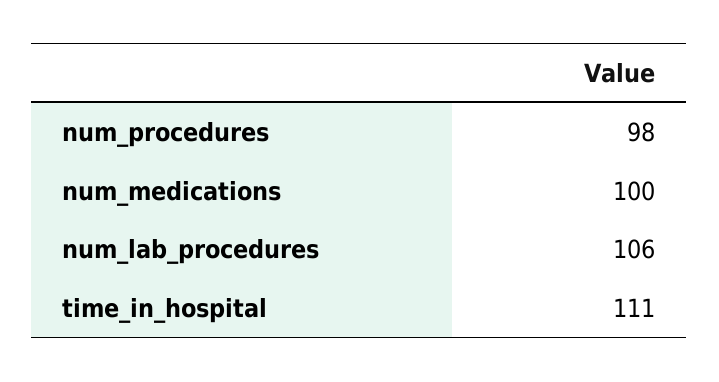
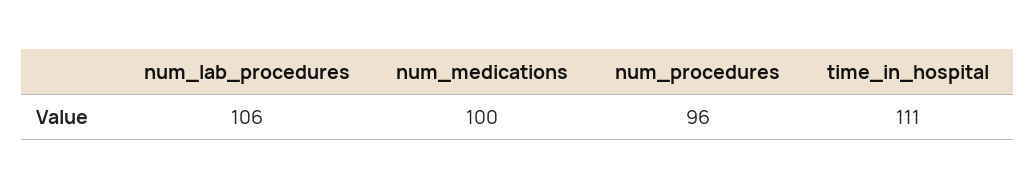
num_procedures: 98 -> 96

